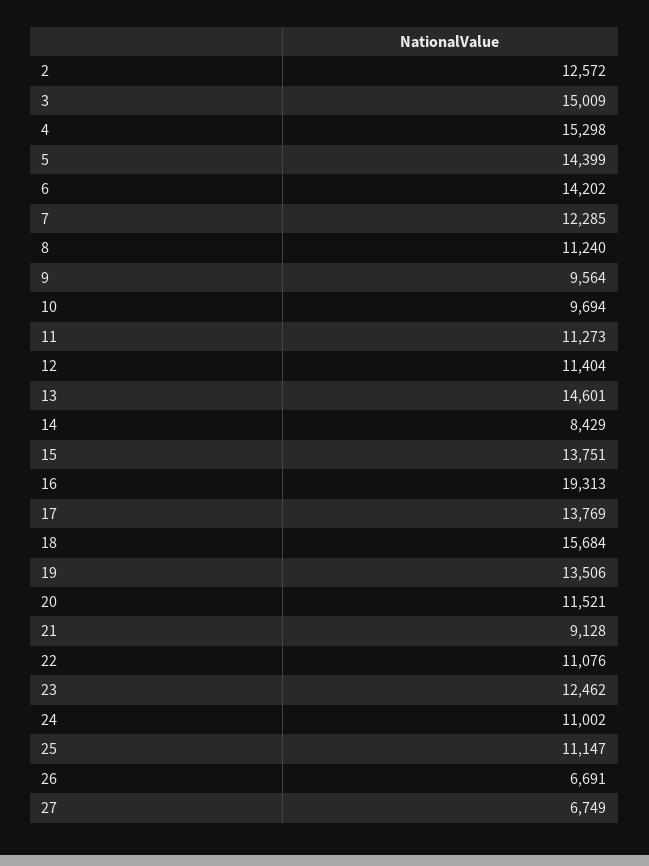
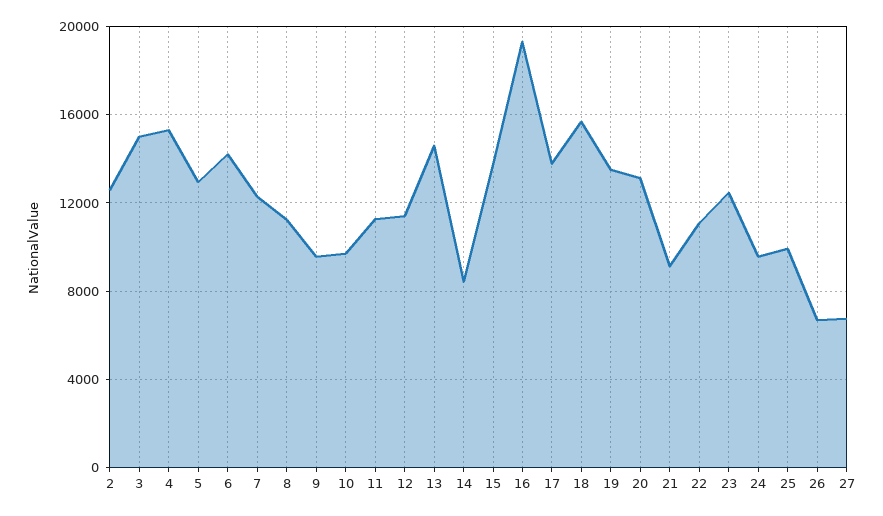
5: 14399 -> 13000
20: 11521 -> 13000
24: 11002 -> 9500
25: 11147 -> 10000

